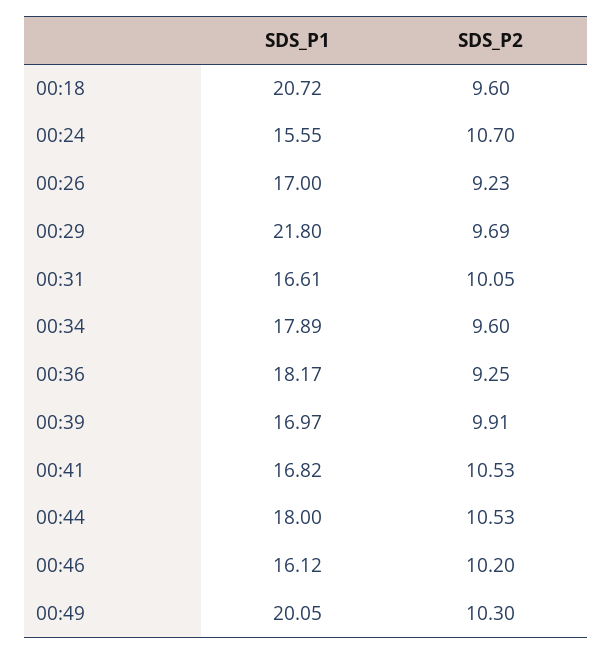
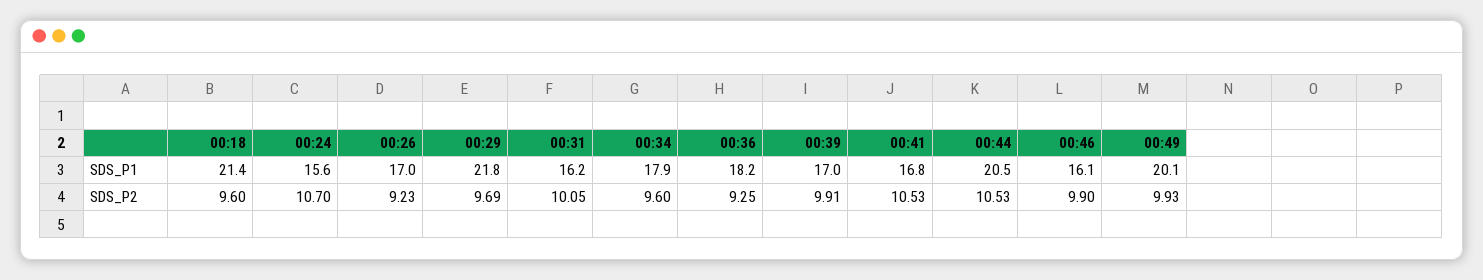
SDS_P1, 00:18: 20.72 -> 21.4
SDS_P1, 00:31: 16.61 -> 16.2
SDS_P1, 00:44: 18 -> 20.5
SDS_P2, 00:46: 10.2 -> 9.9
SDS_P2, 00:49: 10.3 -> 9.93

